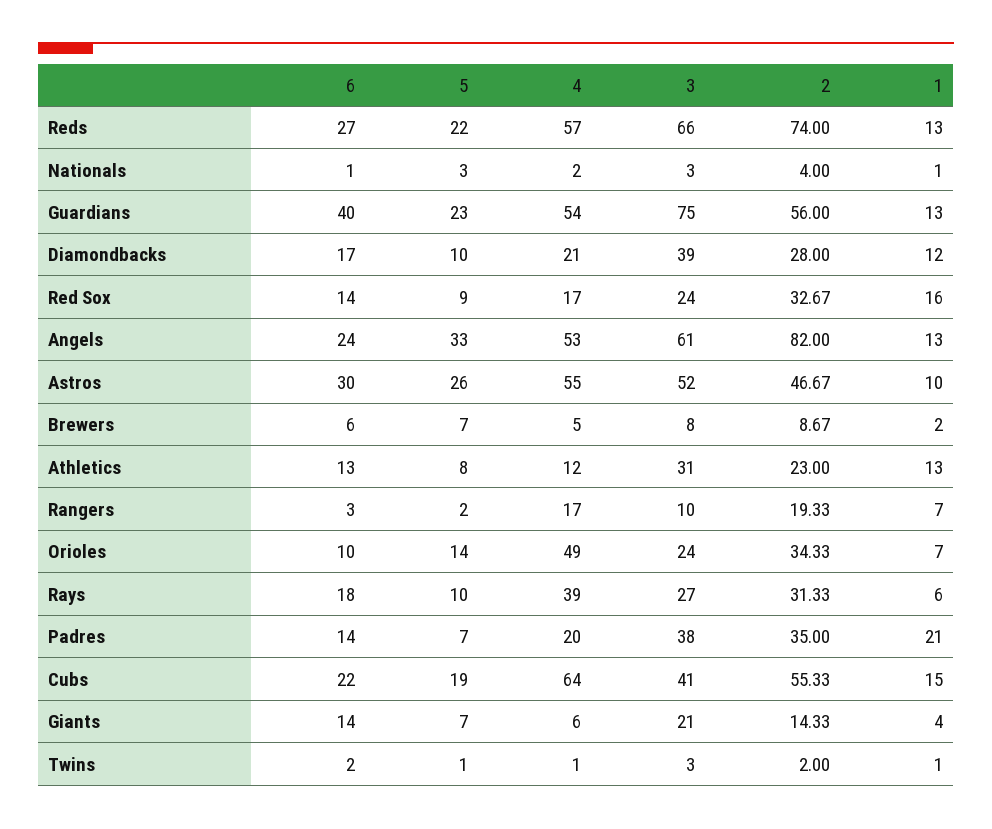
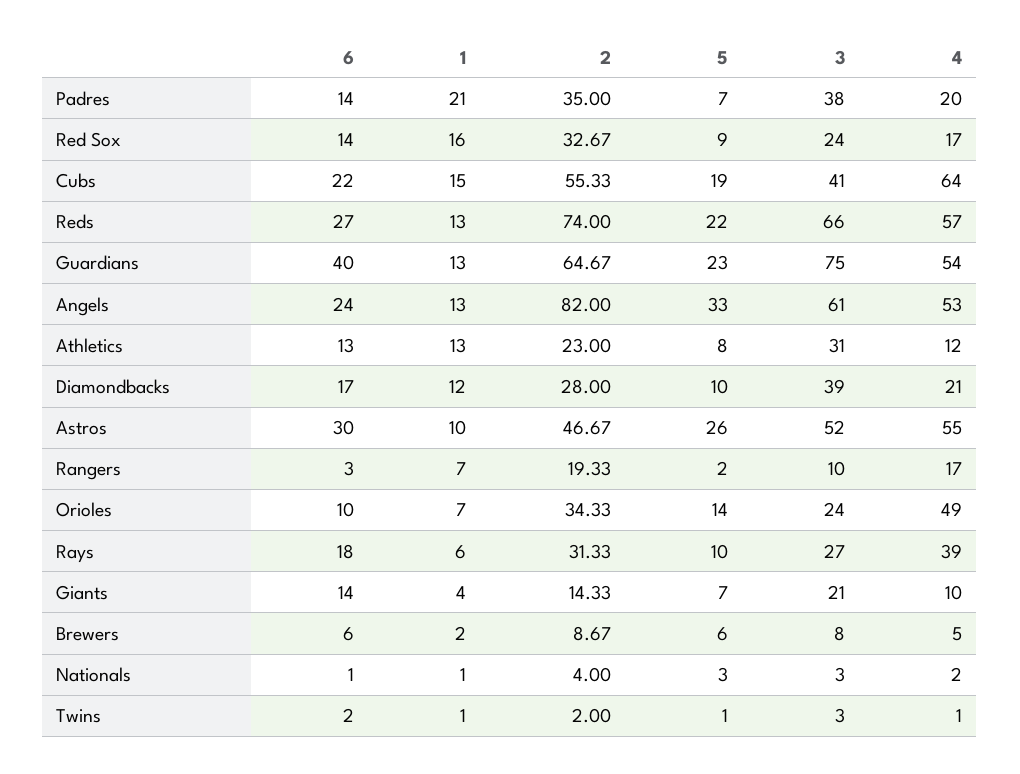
2, Guardians: 56 -> 64.67
5, Brewers: 7 -> 6
4, Giants: 6 -> 10

